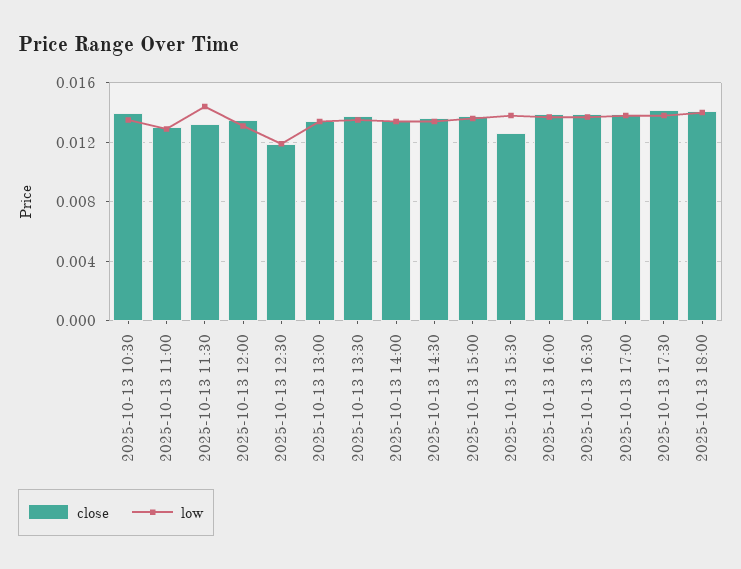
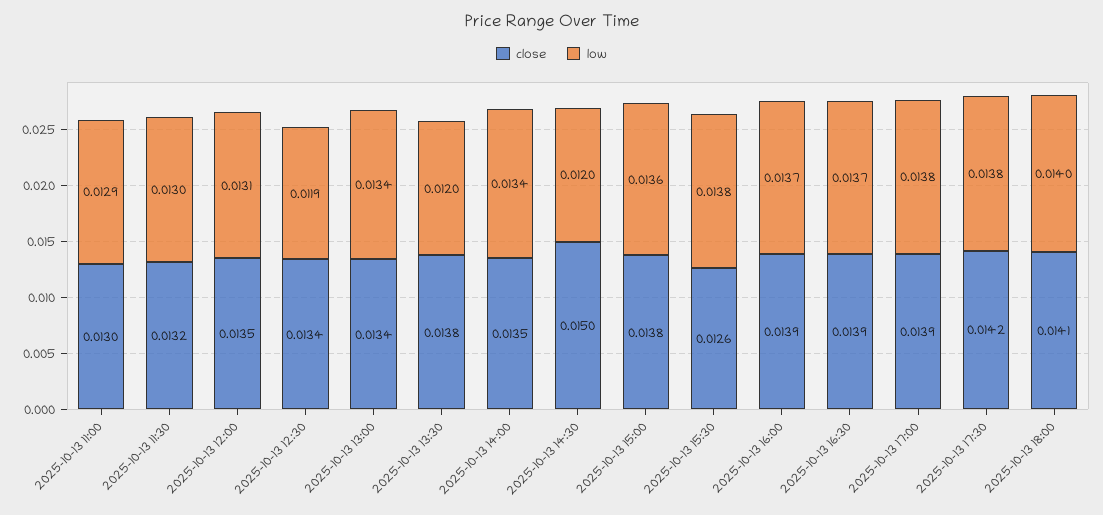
close, 2025-10-13 10:30: 0.014 -> none
low, 2025-10-13 10:30: 0.0135 -> none
low, 2025-10-13 11:30: 0.0145 -> 0.013
close, 2025-10-13 12:30: 0.012 -> 0.0134
low, 2025-10-13 13:30: 0.0135 -> 0.012
close, 2025-10-13 14:30: 0.0135 -> 0.015
low, 2025-10-13 14:30: 0.0135 -> 0.012

